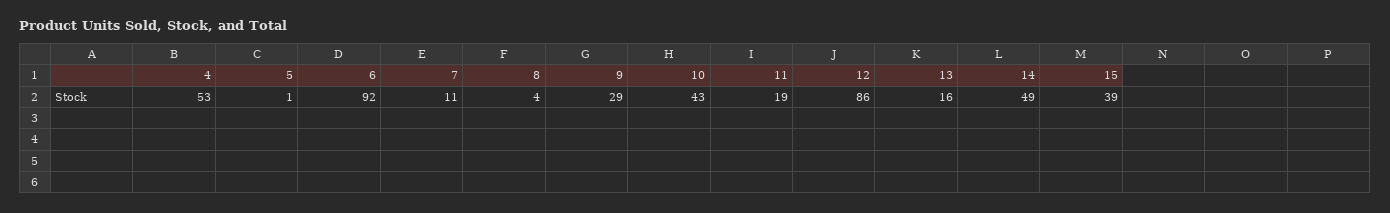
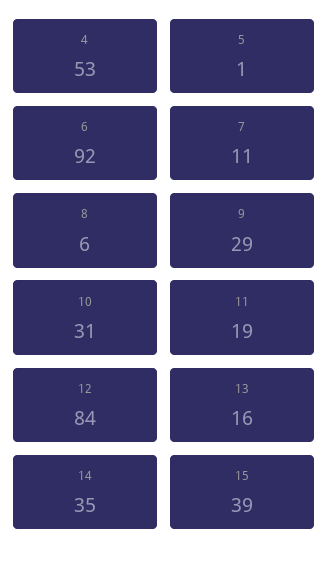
8: 4 -> 6
10: 43 -> 31
12: 86 -> 84
14: 49 -> 35

